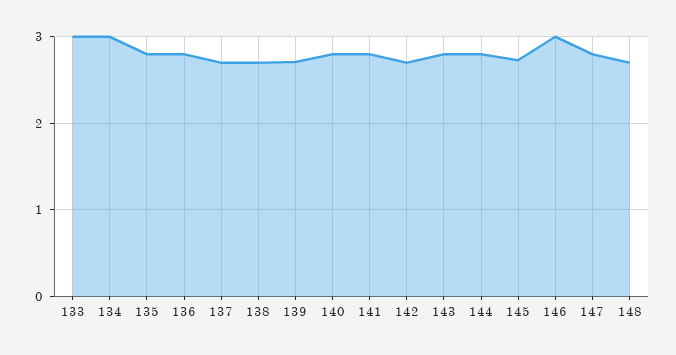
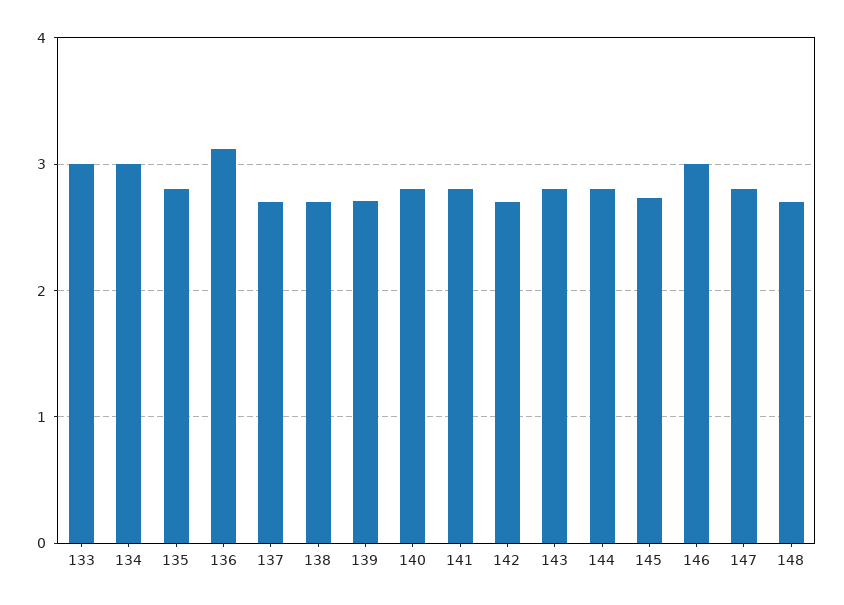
136: 2.8 -> 3.1

